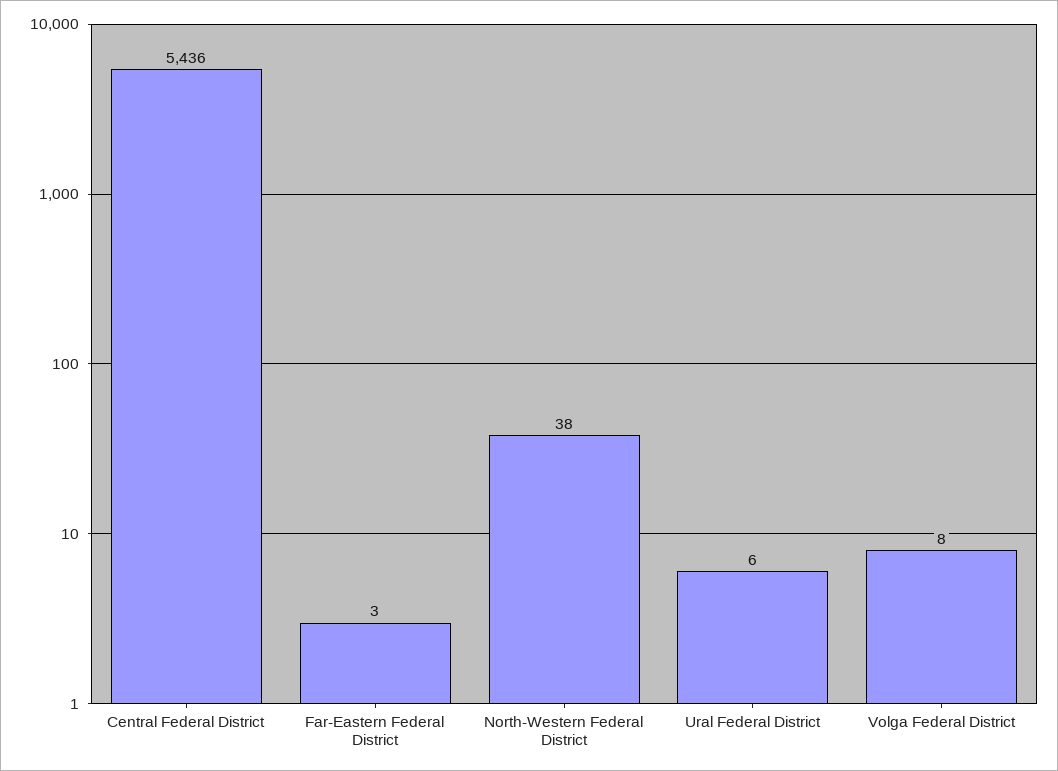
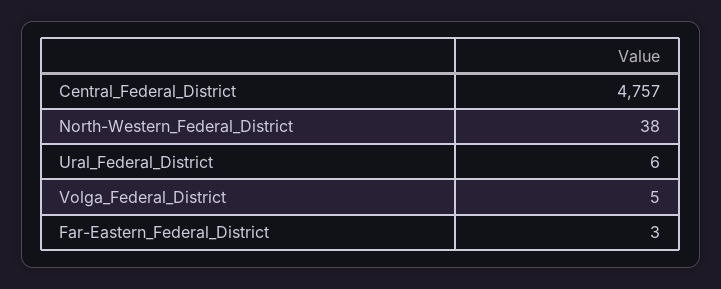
Central Federal District: 5436 -> 4757
Volga Federal District: 8 -> 5

